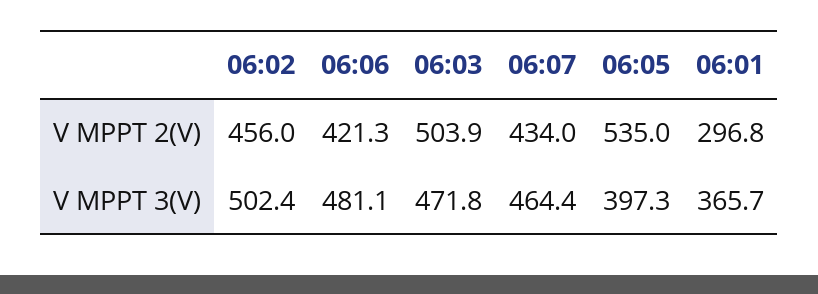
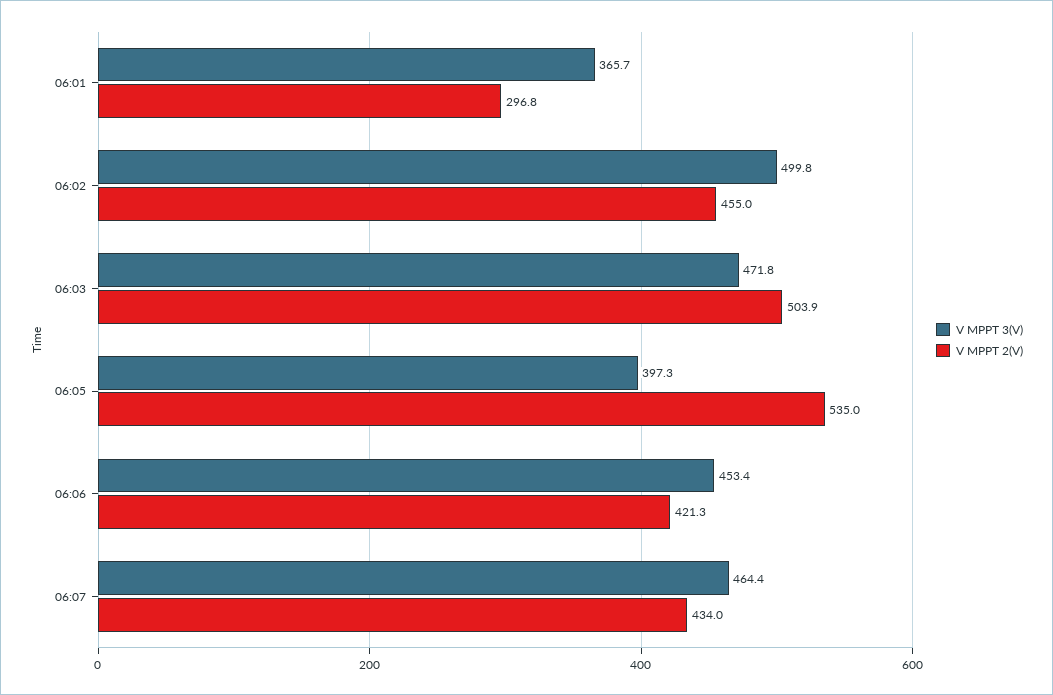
V MPPT 2(V), 06:02: 456 -> 455
V MPPT 3(V), 06:02: 502.4 -> 499.8
V MPPT 3(V), 06:06: 481.1 -> 453.4

